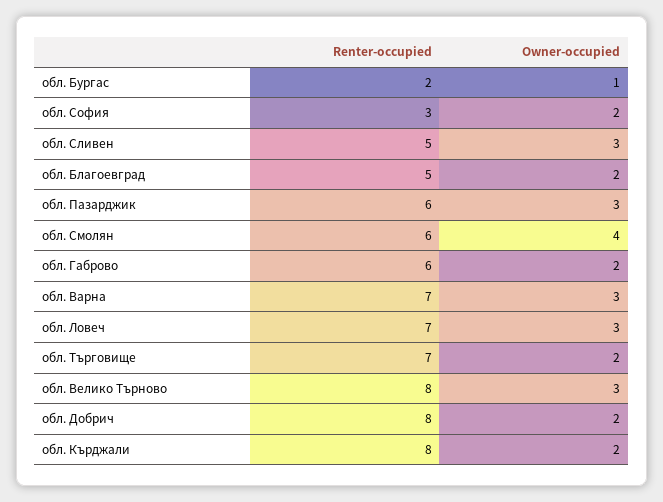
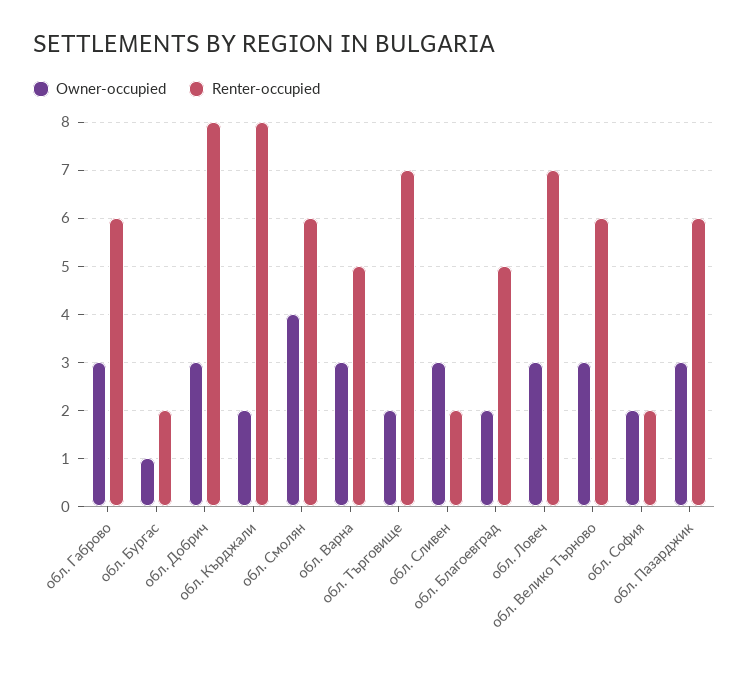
Renter-occupied, обл. София: 3 -> 2
Renter-occupied, обл. Сливен: 5 -> 2
Owner-occupied, обл. Габрово: 2 -> 3
Renter-occupied, обл. Варна: 7 -> 5
Renter-occupied, обл. Велико Търново: 8 -> 6
Owner-occupied, обл. Добрич: 2 -> 3

